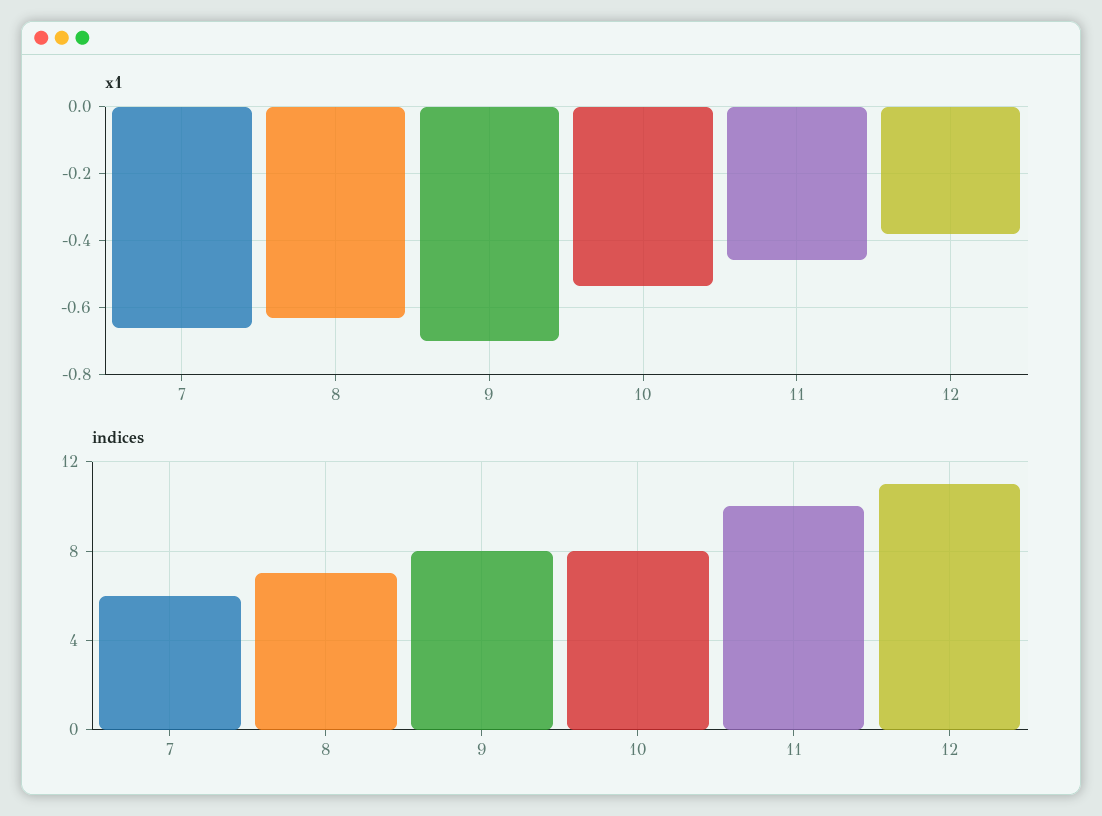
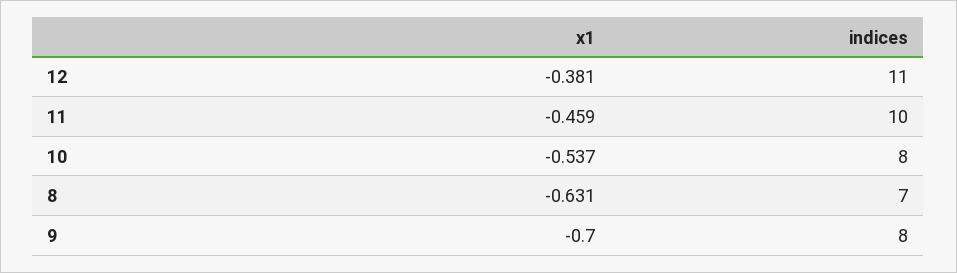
x1, 7: -0.66 -> none
indices, 7: 6 -> none

